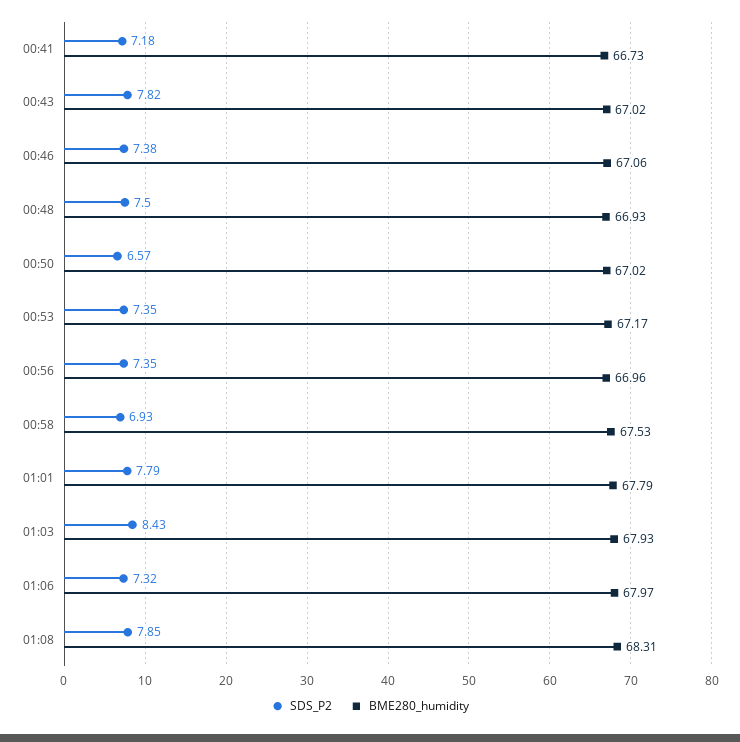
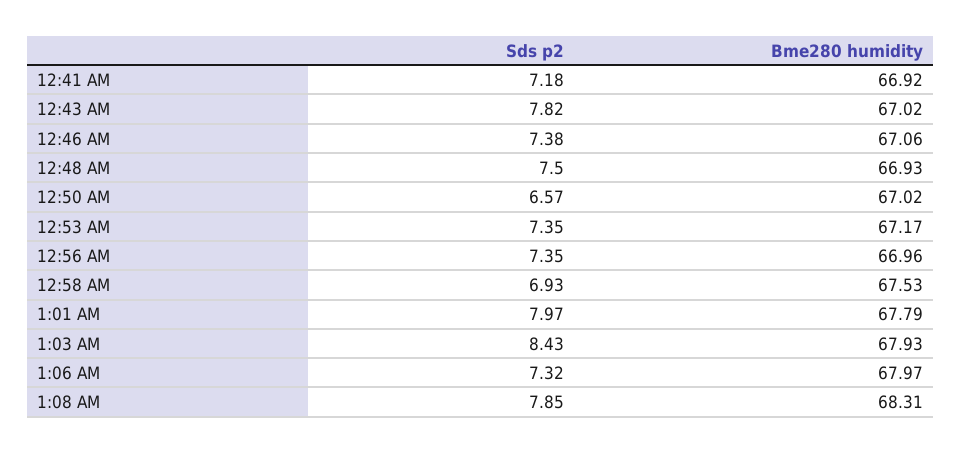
BME280_humidity, 00:41: 66.73 -> 66.92
SDS_P2, 01:01: 7.79 -> 7.97

